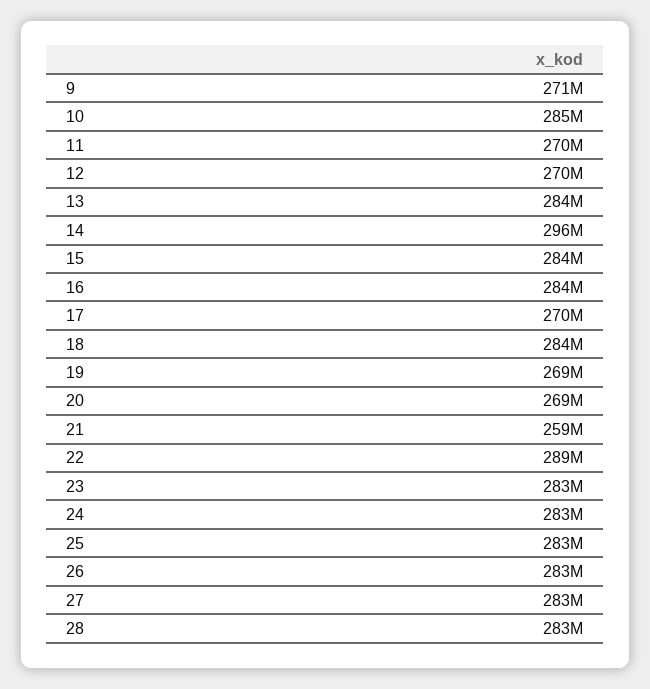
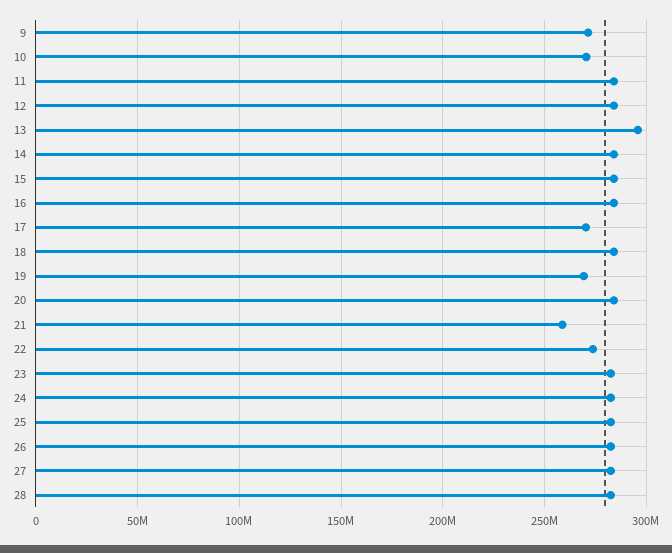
10: 285000000 -> 270000000
11: 270000000 -> 285000000
12: 270000000 -> 285000000
13: 284000000 -> 295000000
14: 296000000 -> 285000000
20: 269000000 -> 285000000
22: 289000000 -> 275000000

